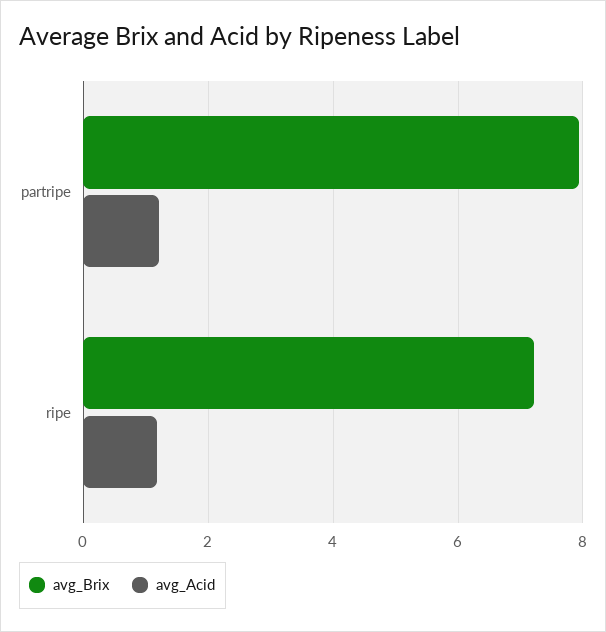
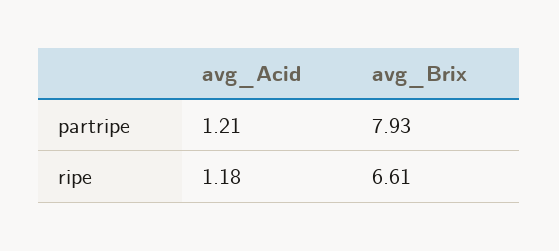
avg_Brix, ripe: 7.2 -> 6.61

